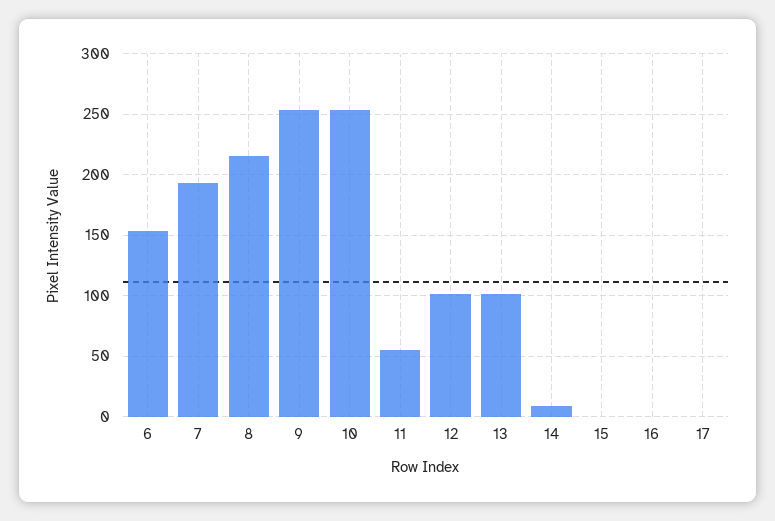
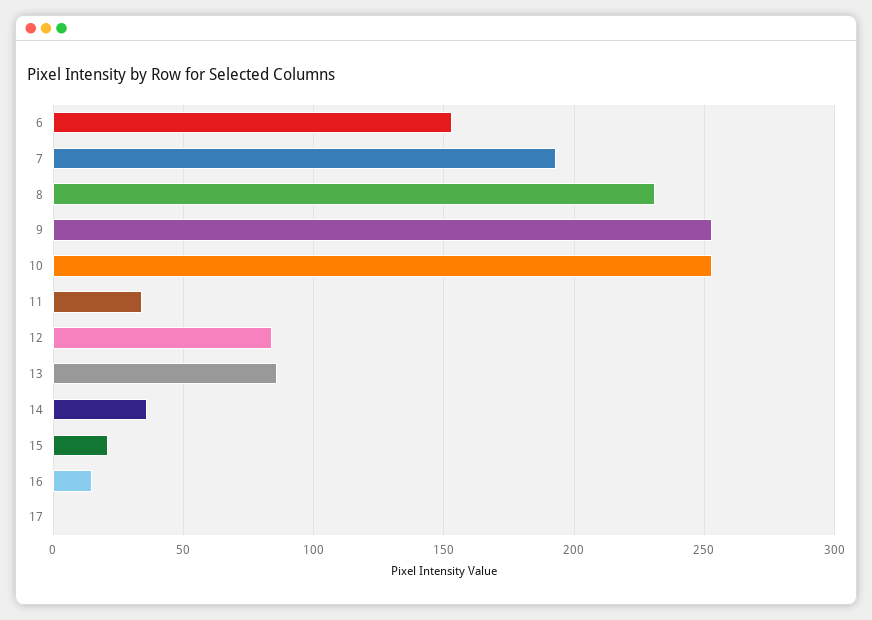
8: 215 -> 230
11: 55 -> 35
12: 100 -> 85
13: 100 -> 85
14: 10 -> 35
15: 0 -> 20
16: 0 -> 15

